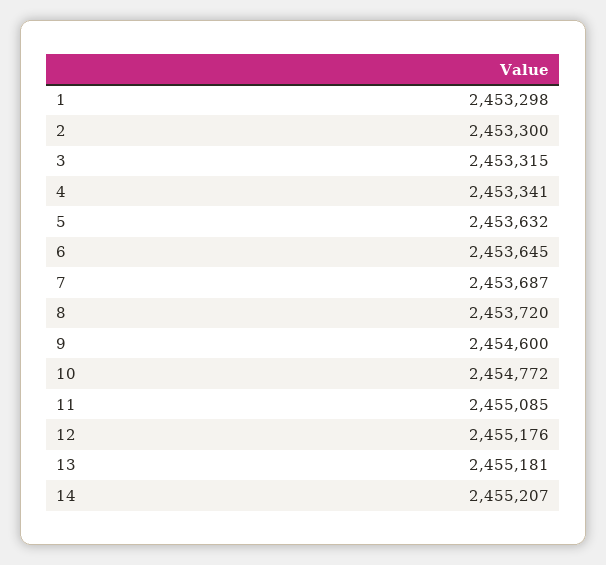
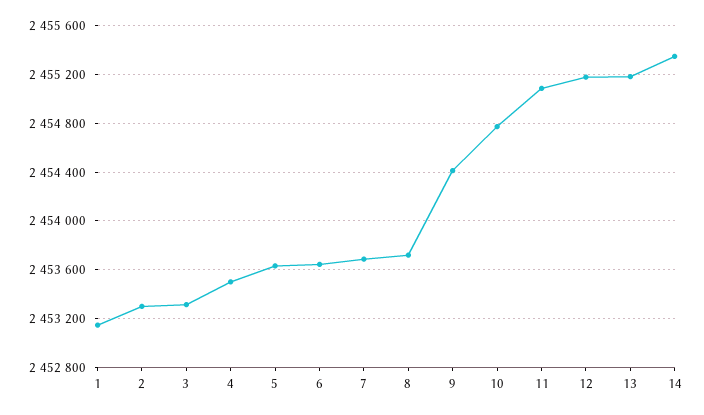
1: 2453298 -> 2453150
4: 2453341 -> 2453500
9: 2454600 -> 2454400
14: 2455207 -> 2455350

